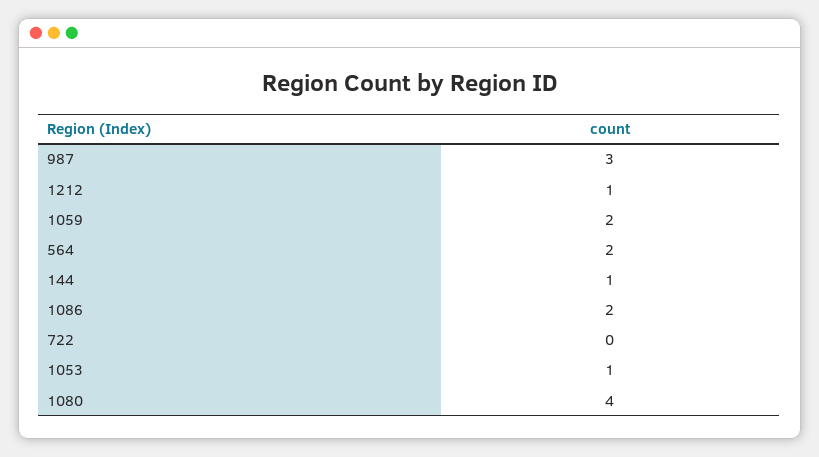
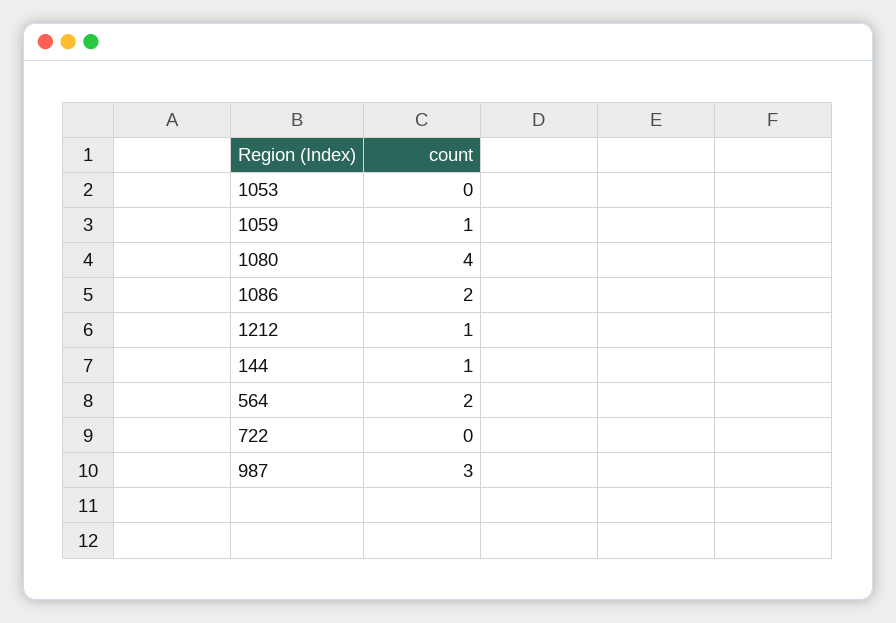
1059: 2 -> 1
1053: 1 -> 0

